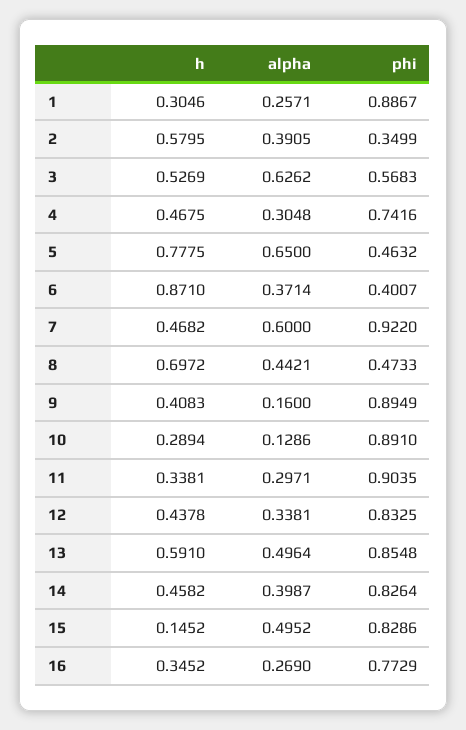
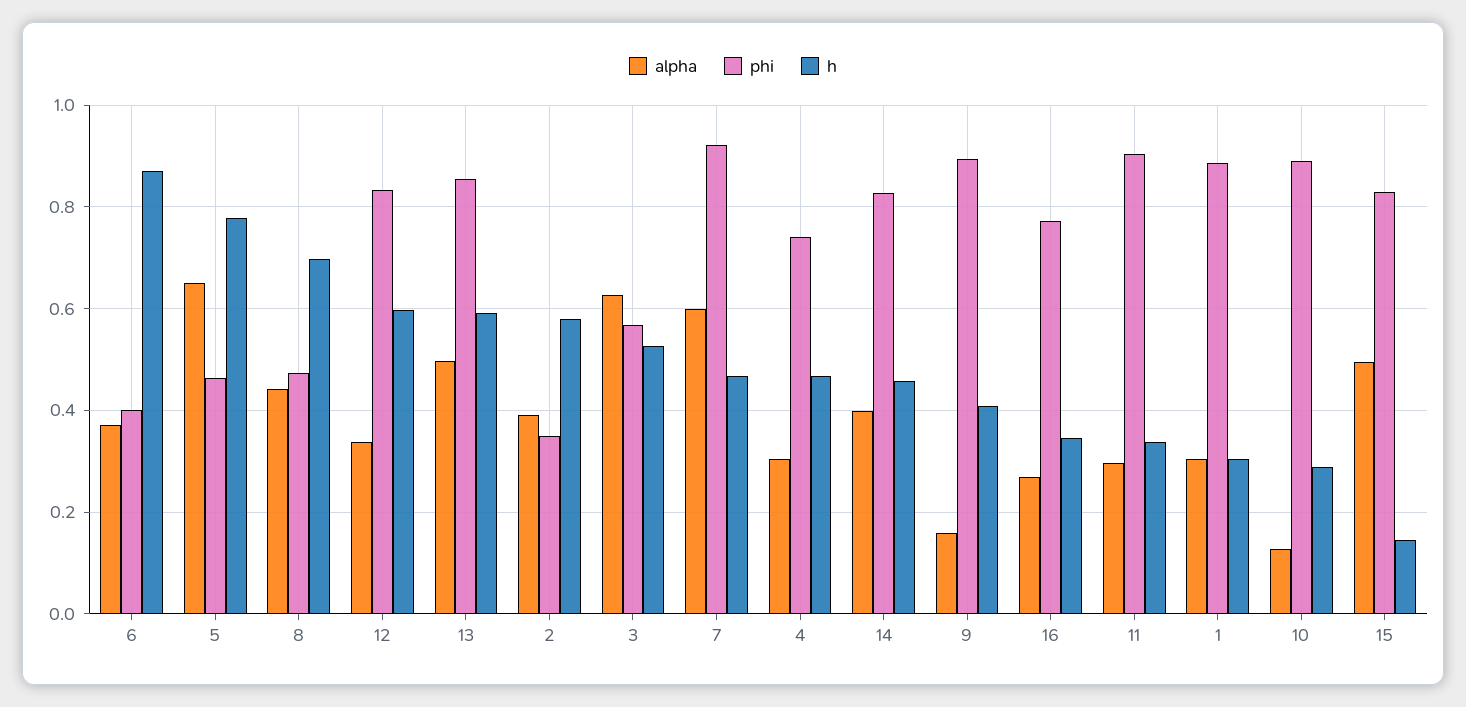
alpha, 1: 0.2571 -> 0.3
h, 12: 0.4378 -> 0.6

